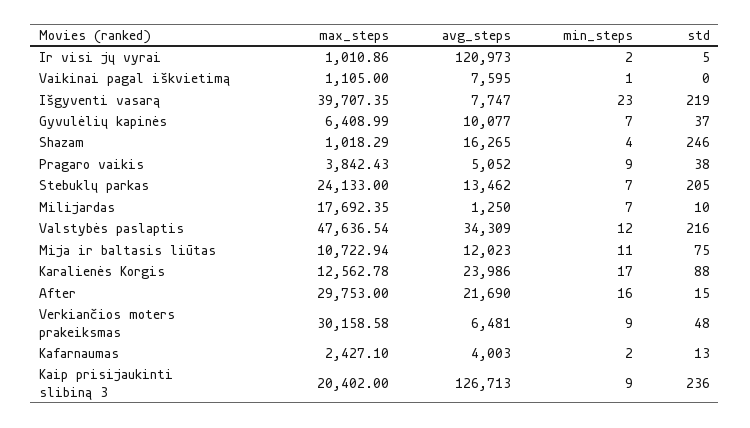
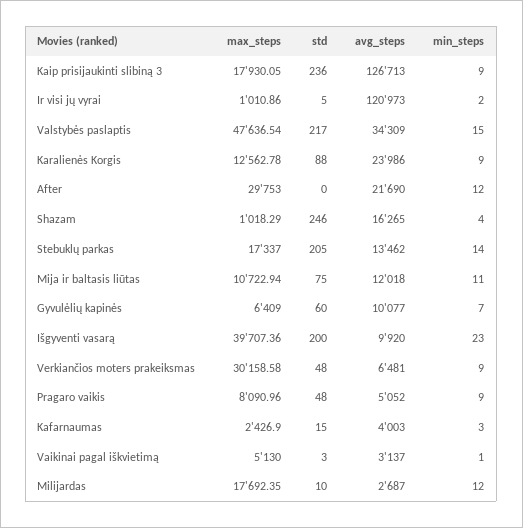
max_steps, Vaikinai pagal iškvietimą: 1105 -> 5130
avg_steps, Vaikinai pagal iškvietimą: 7595 -> 3137
std, Vaikinai pagal iškvietimą: 0 -> 3
max_steps, Išgyventi vasarą: 39707.35 -> 39707.36
avg_steps, Išgyventi vasarą: 7747 -> 9920
std, Išgyventi vasarą: 219 -> 200
max_steps, Gyvulėlių kapinės: 6408.99 -> 6409
std, Gyvulėlių kapinės: 37 -> 60
max_steps, Pragaro vaikis: 3842.43 -> 8090.96
std, Pragaro vaikis: 38 -> 48
max_steps, Stebuklų parkas: 24133 -> 17337
min_steps, Stebuklų parkas: 7 -> 14
avg_steps, Milijardas: 1250 -> 2687
min_steps, Milijardas: 7 -> 12
min_steps, Valstybės paslaptis: 12 -> 15
std, Valstybės paslaptis: 216 -> 217
avg_steps, Mija ir baltasis liūtas: 12023 -> 12018
min_steps, Karalienės Korgis: 17 -> 9
min_steps, After: 16 -> 12
std, After: 15 -> 0
max_steps, Kafarnaumas: 2427.1 -> 2426.9
min_steps, Kafarnaumas: 2 -> 3
std, Kafarnaumas: 13 -> 15
max_steps, Kaip prisijaukinti slibiną 3: 20402 -> 17930.05

